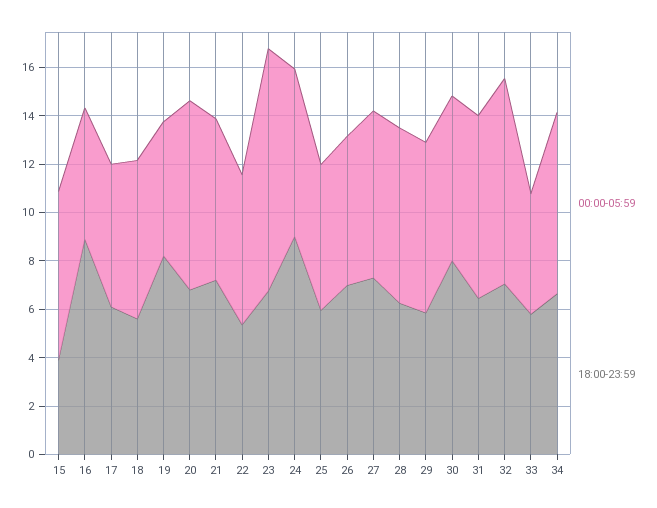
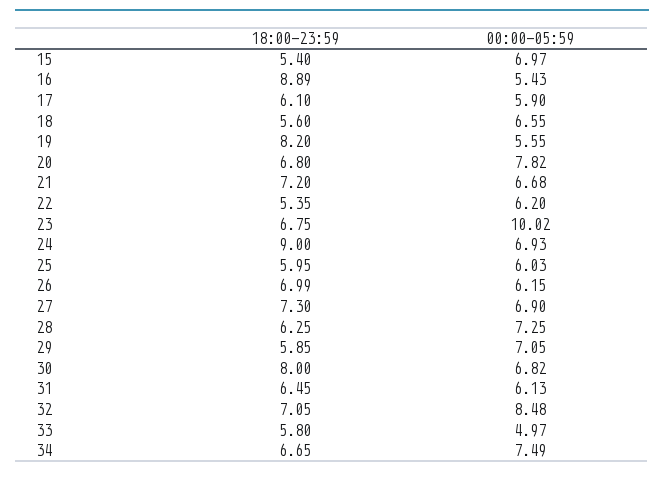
18:00-23:59, 15: 4 -> 5.4
00:00-05:59, 31: 7.5 -> 6.13

